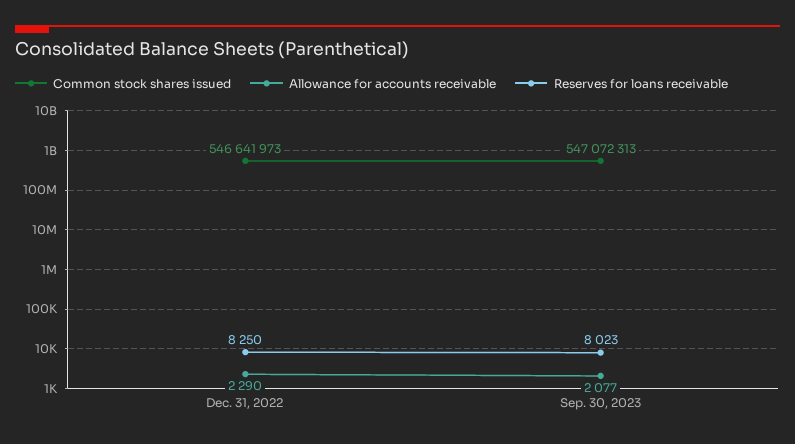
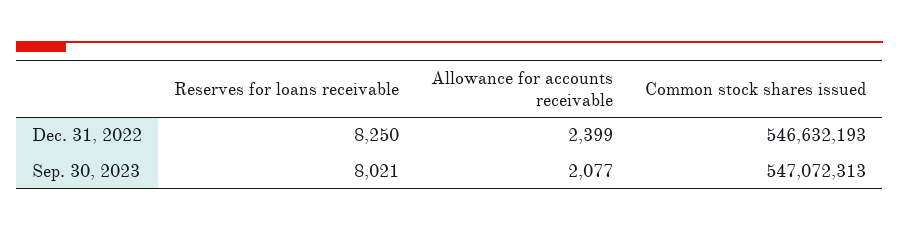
Common stock shares issued, Dec. 31, 2022: 546641973 -> 546632193
Allowance for accounts receivable, Dec. 31, 2022: 2290 -> 2399
Reserves for loans receivable, Sep. 30, 2023: 8023 -> 8021

